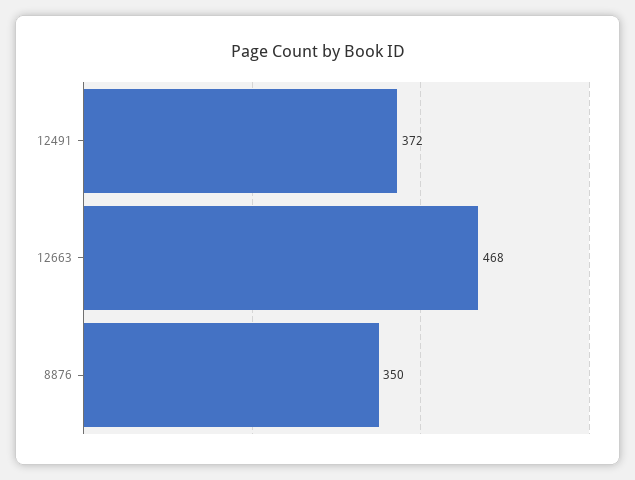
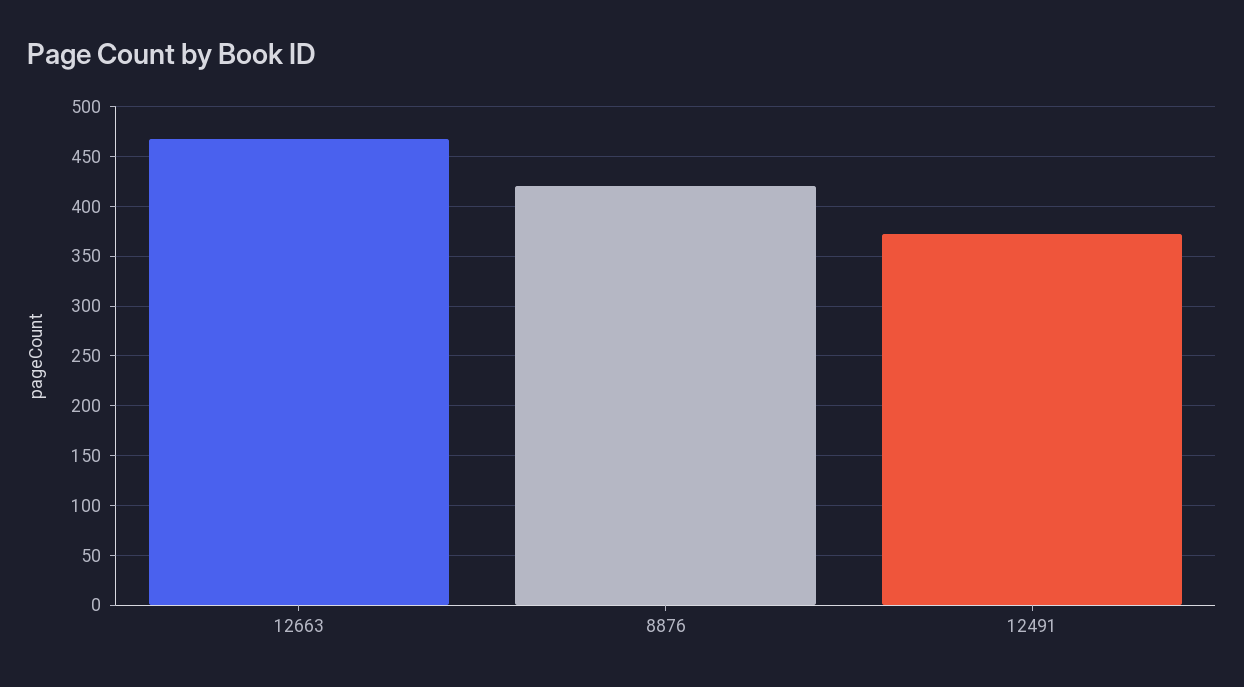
8876: 350 -> 420

